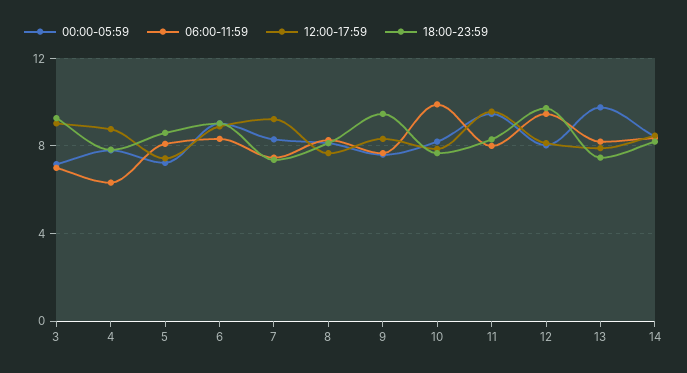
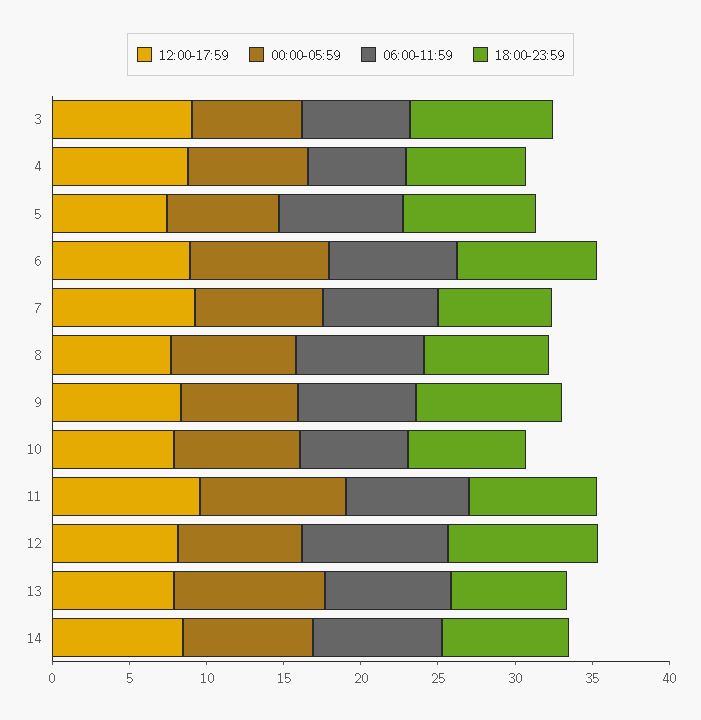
06:00-11:59, 10: 10 -> 7

